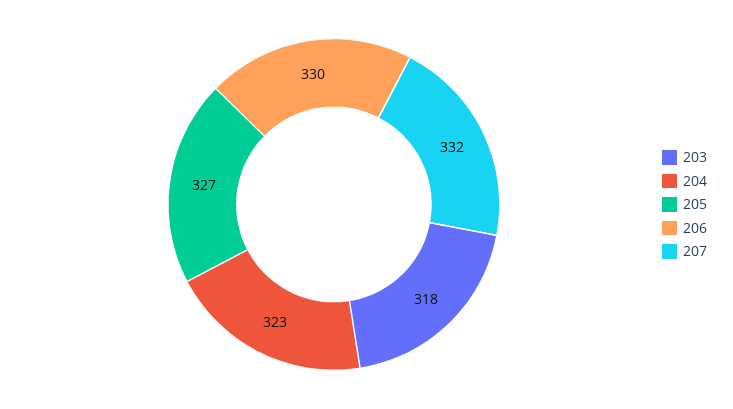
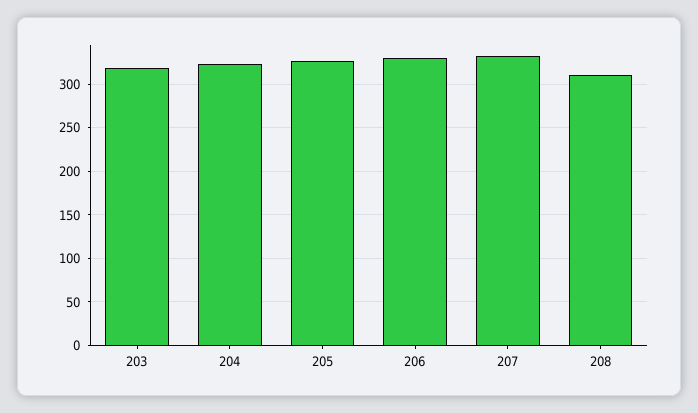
208: none -> 310

